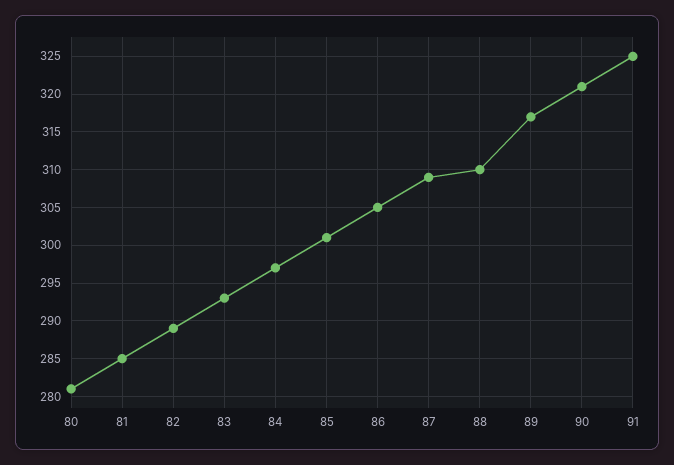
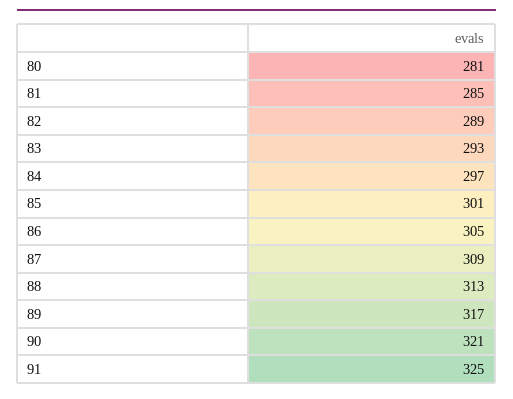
88: 310 -> 313

